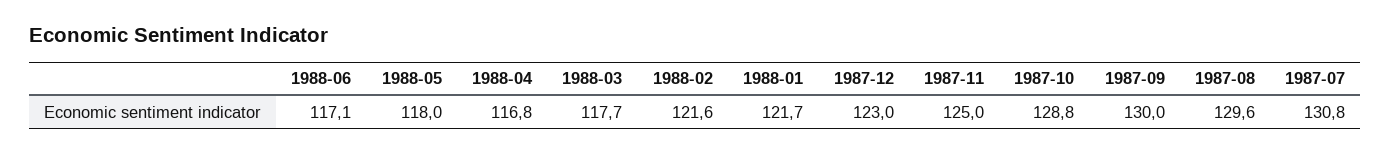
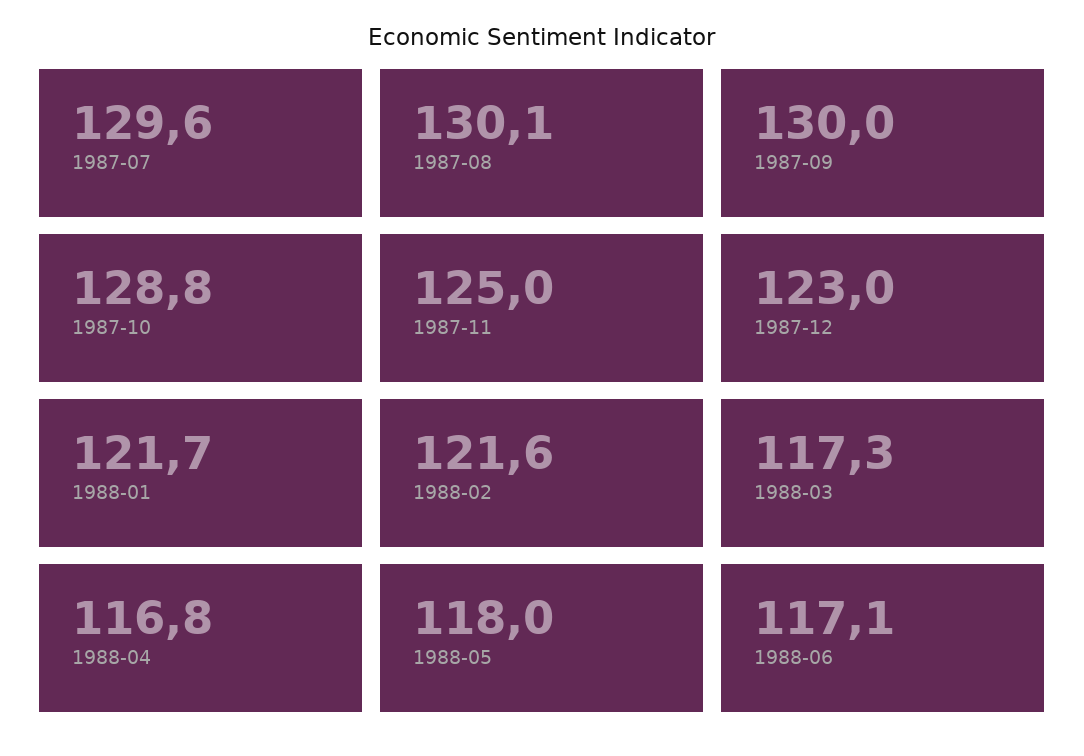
1988-03: 117.7 -> 117.3
1987-08: 129.6 -> 130.1
1987-07: 130.8 -> 129.6

